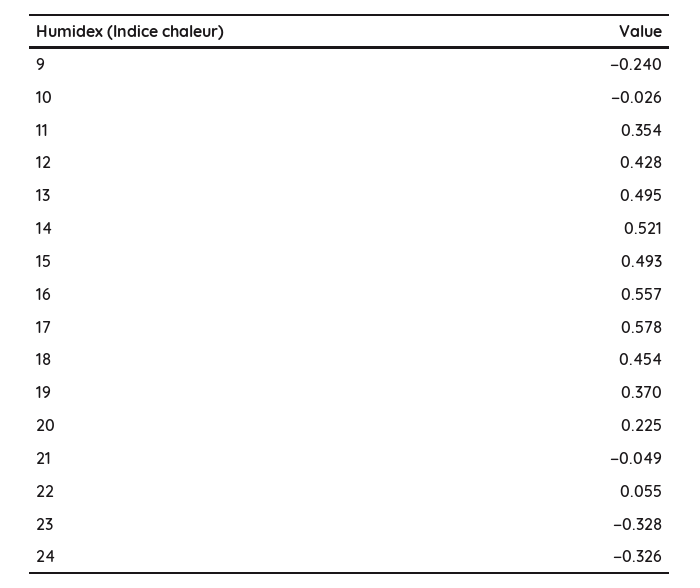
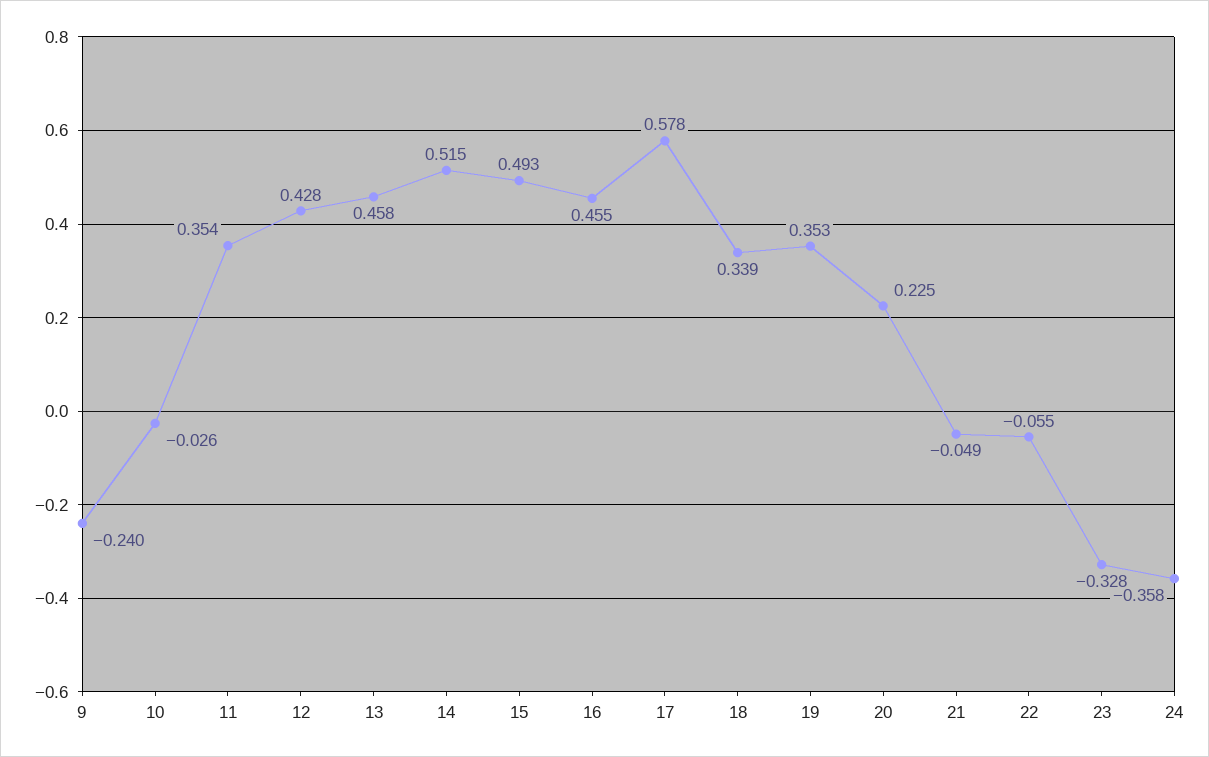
13: 0.495 -> 0.458
14: 0.521 -> 0.515
16: 0.557 -> 0.455
18: 0.454 -> 0.339
19: 0.37 -> 0.353
22: 0.055 -> -0.055
24: -0.326 -> -0.358

